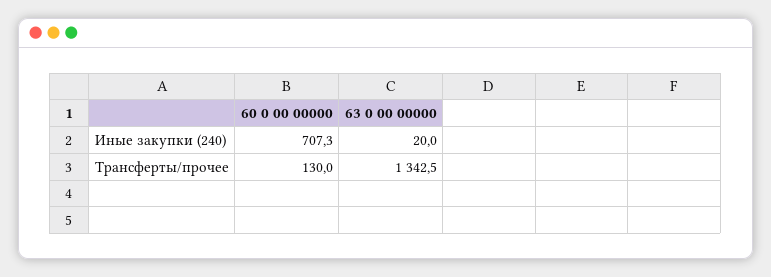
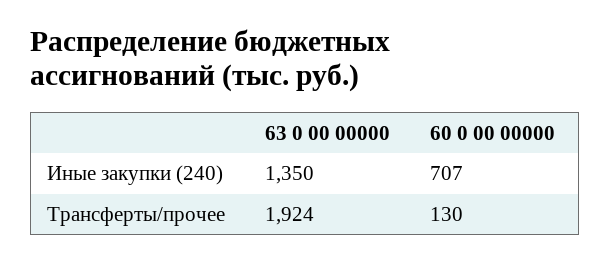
63 0 00 00000, Иные закупки (240): 20 -> 1350
63 0 00 00000, Трансферты/прочее: 1342.5 -> 1924

